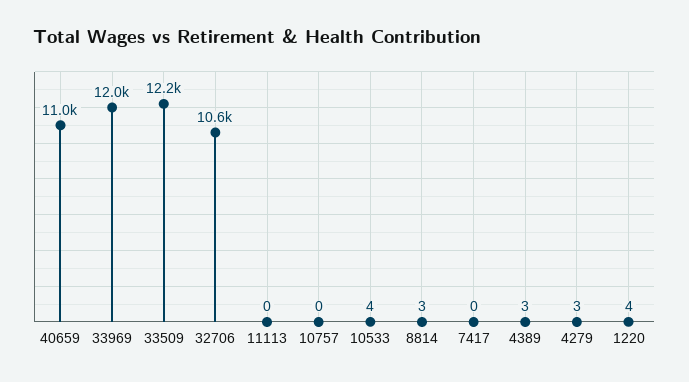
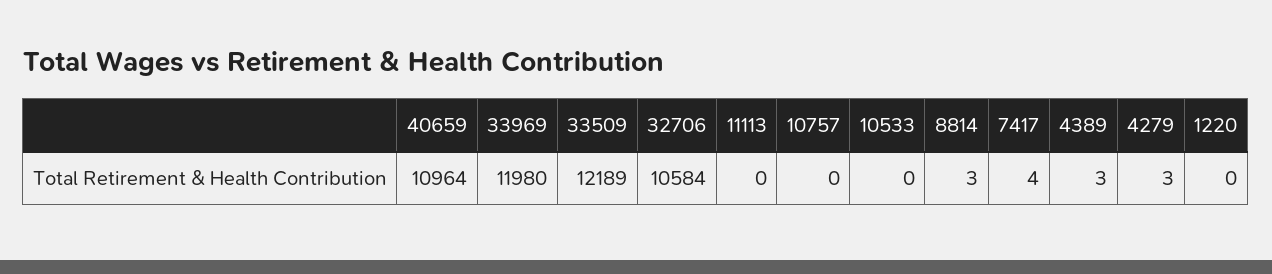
10533: 4 -> 0
7417: 0 -> 4
1220: 4 -> 0

